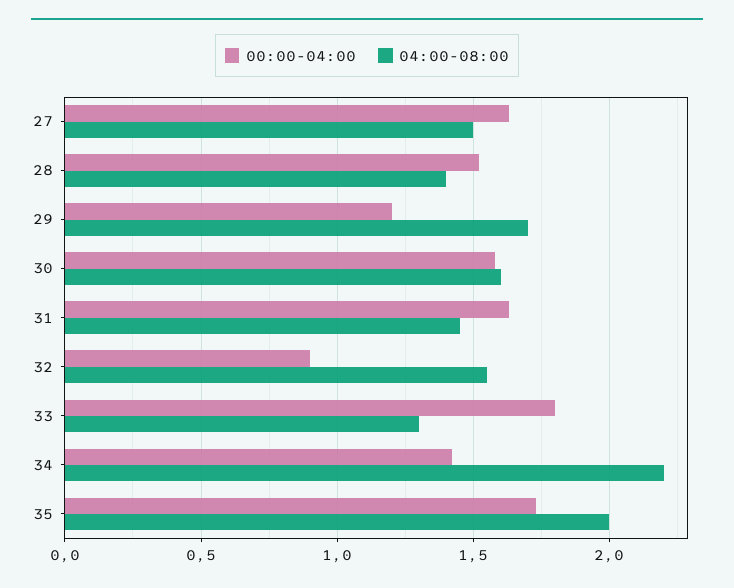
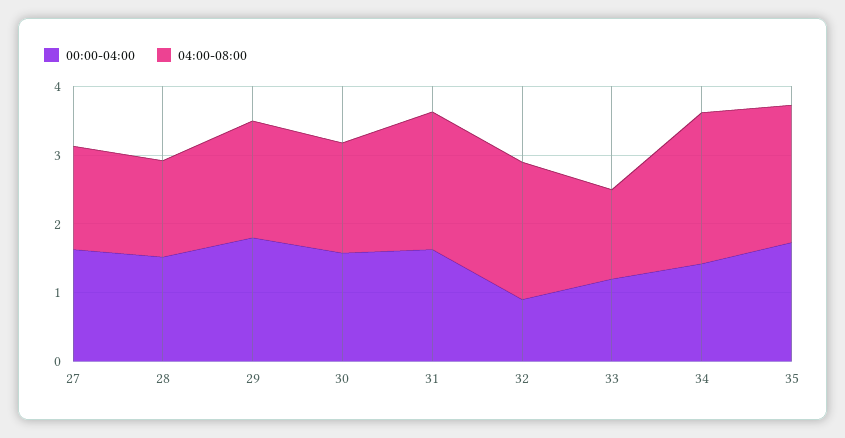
00:00-04:00, 29: 1.2 -> 1.8
04:00-08:00, 31: 1.45 -> 2
04:00-08:00, 32: 1.55 -> 2
00:00-04:00, 33: 1.8 -> 1.2

